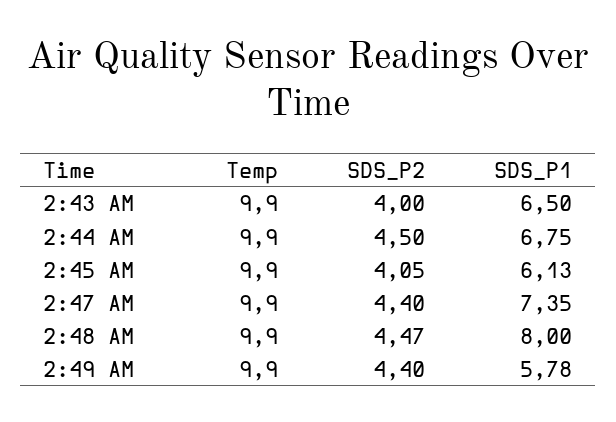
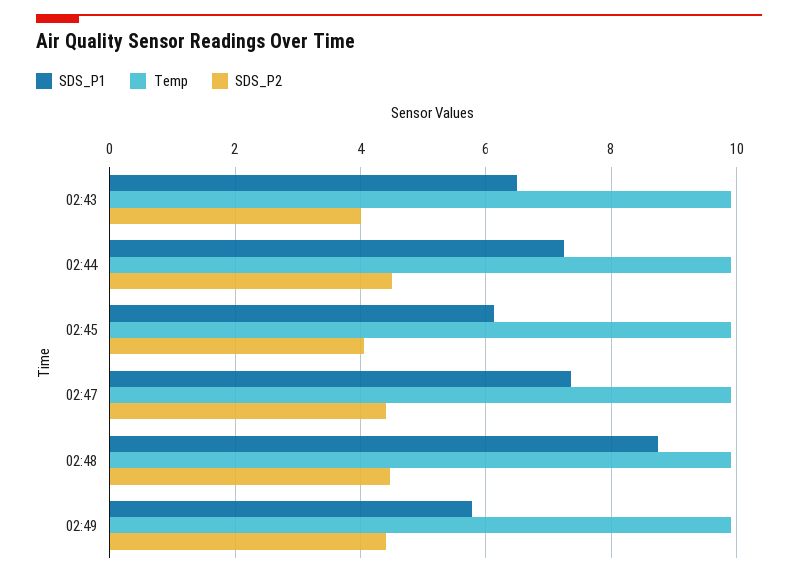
SDS_P1, 2:44 AM: 6.75 -> 7.2
SDS_P1, 2:48 AM: 8 -> 8.8

